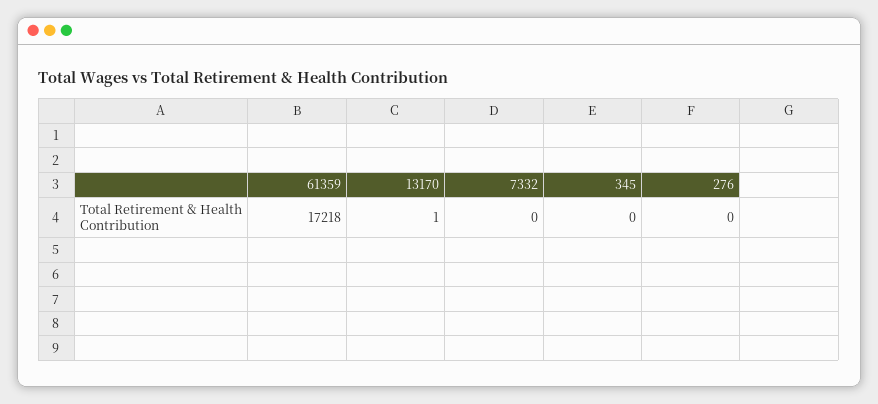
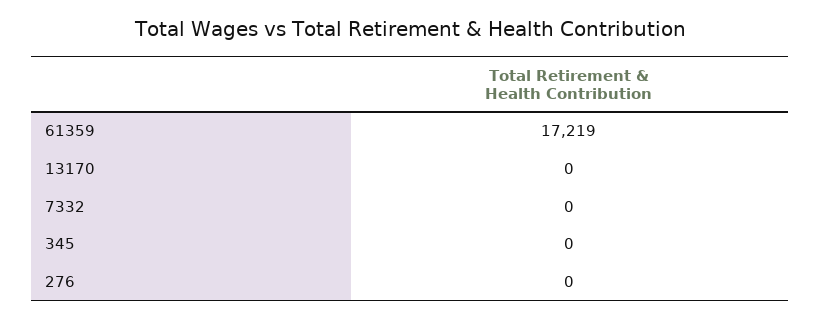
61359: 17218 -> 17219
13170: 1 -> 0

